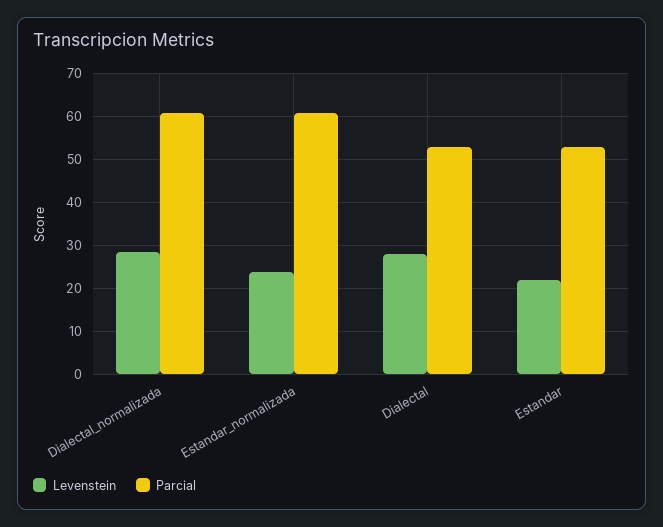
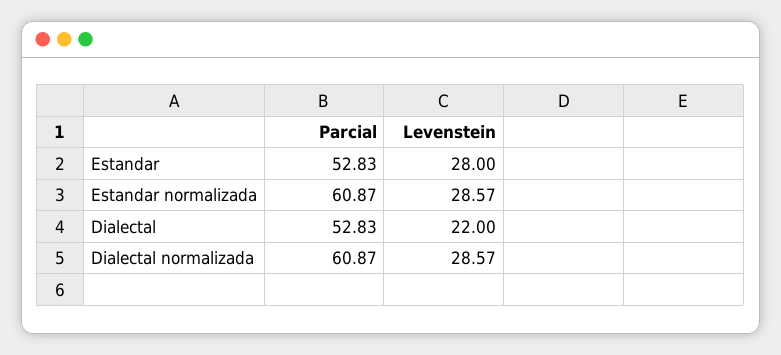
Levenstein, Estandar_normalizada: 24 -> 28.57
Levenstein, Dialectal: 28 -> 22
Levenstein, Estandar: 22 -> 28

